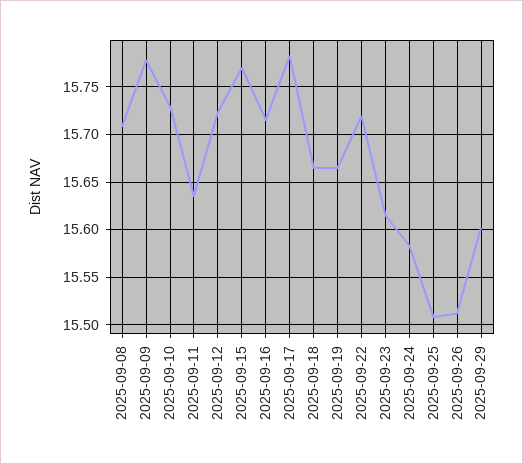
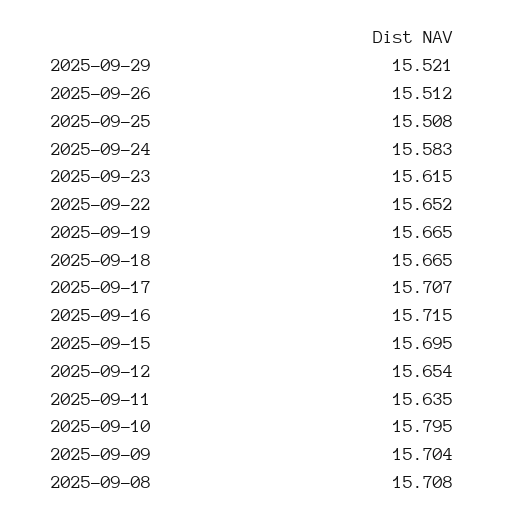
2025-09-09: 15.78 -> 15.704
2025-09-10: 15.73 -> 15.795
2025-09-12: 15.72 -> 15.654
2025-09-15: 15.77 -> 15.695
2025-09-17: 15.78 -> 15.707
2025-09-22: 15.72 -> 15.652
2025-09-29: 15.6 -> 15.521

